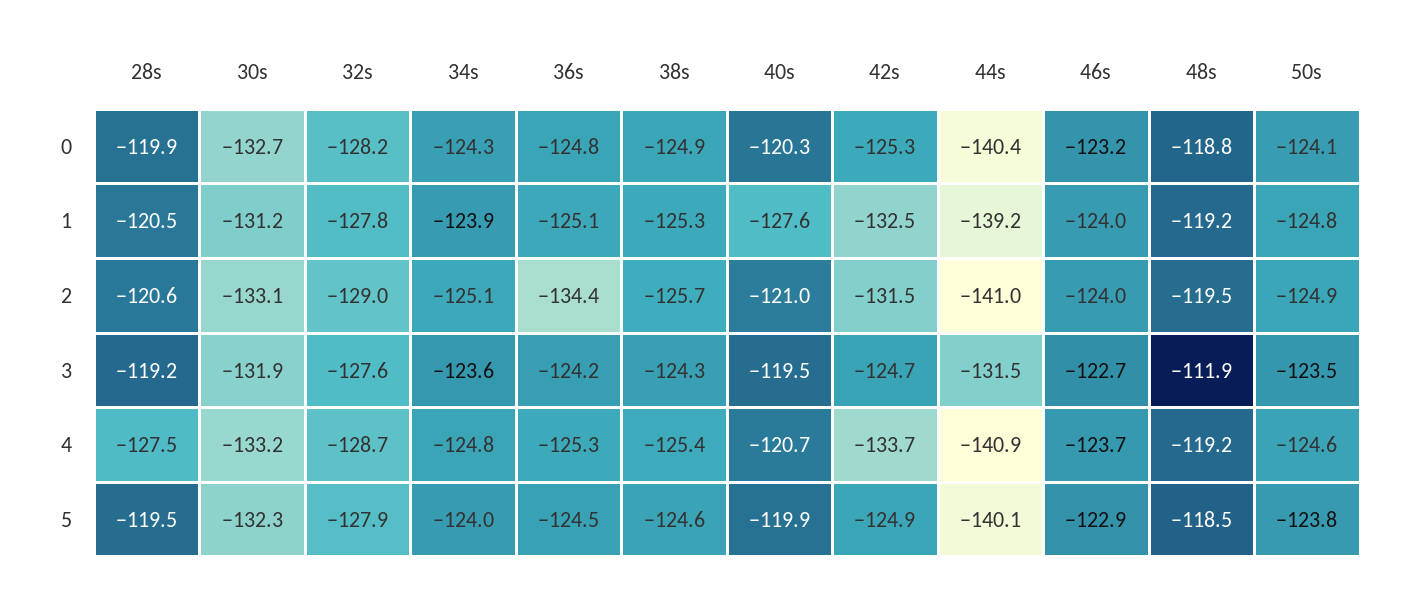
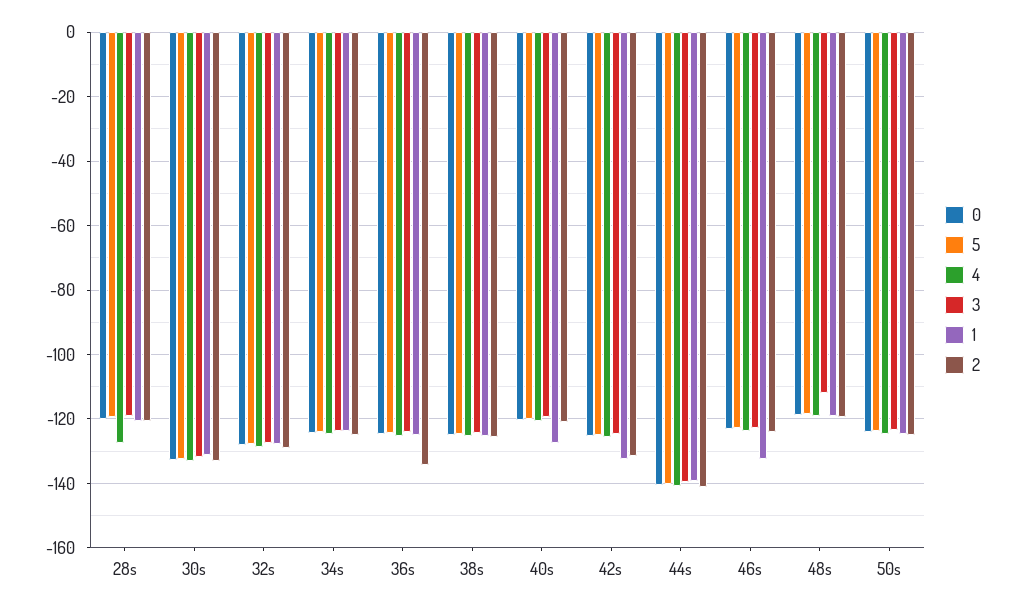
1, 46s: -124 -> -132
3, 44s: -131.5 -> -140
4, 42s: -133.7 -> -126

